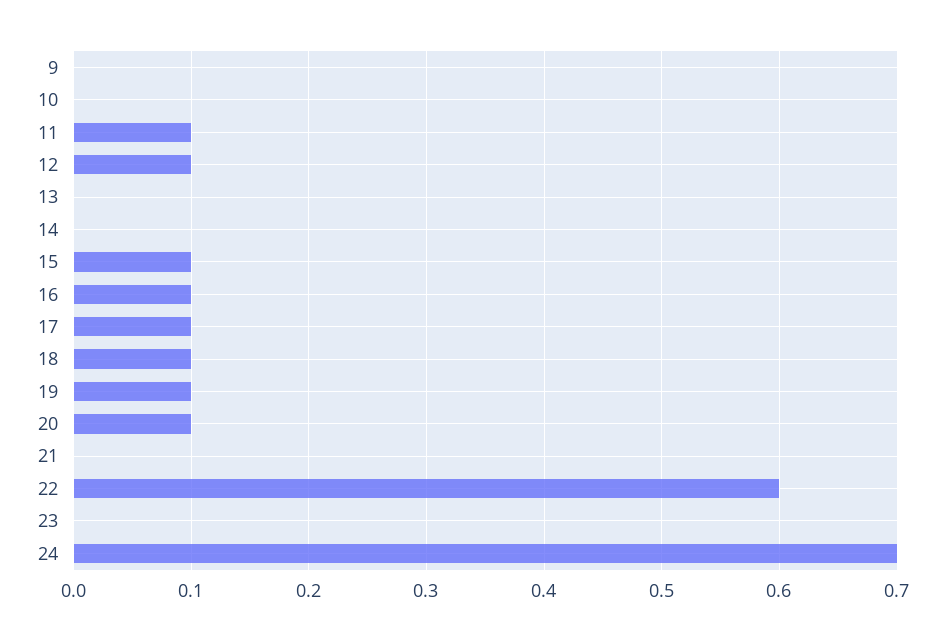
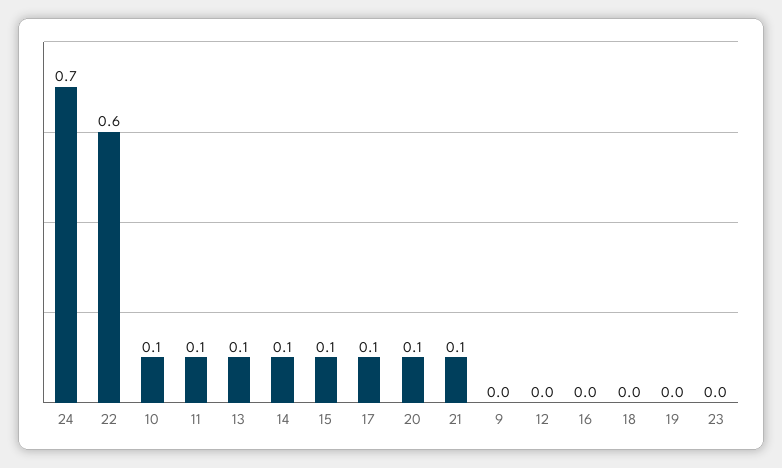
10: 0 -> 0.1
12: 0.1 -> 0
13: 0 -> 0.1
14: 0 -> 0.1
16: 0.1 -> 0
18: 0.1 -> 0
19: 0.1 -> 0
21: 0 -> 0.1

